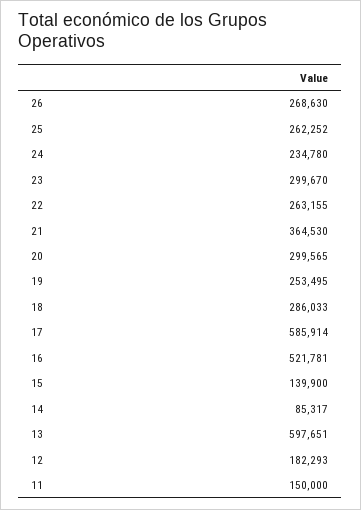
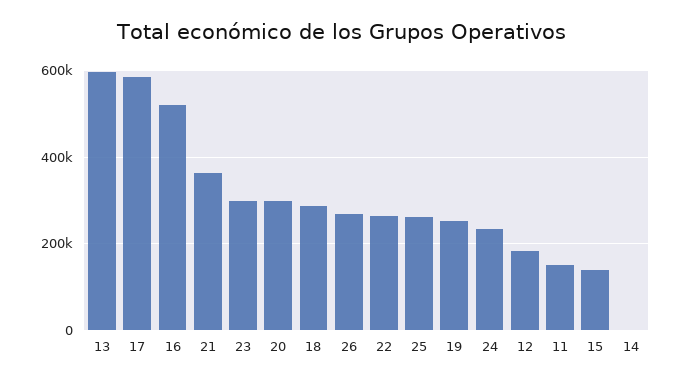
14: 85317 -> 0

